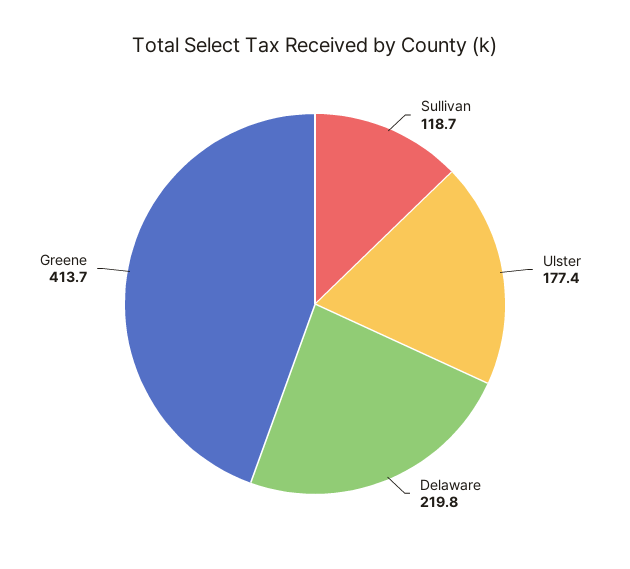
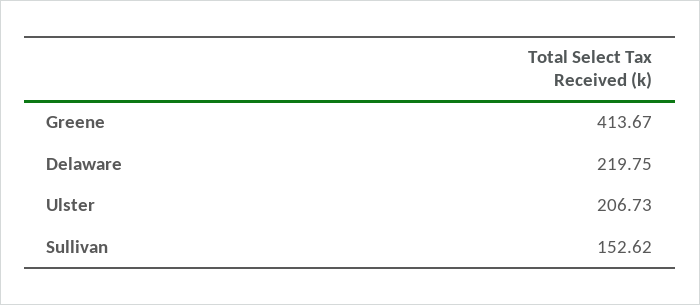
Sullivan: 118.7 -> 152.62
Ulster: 177.4 -> 206.73

